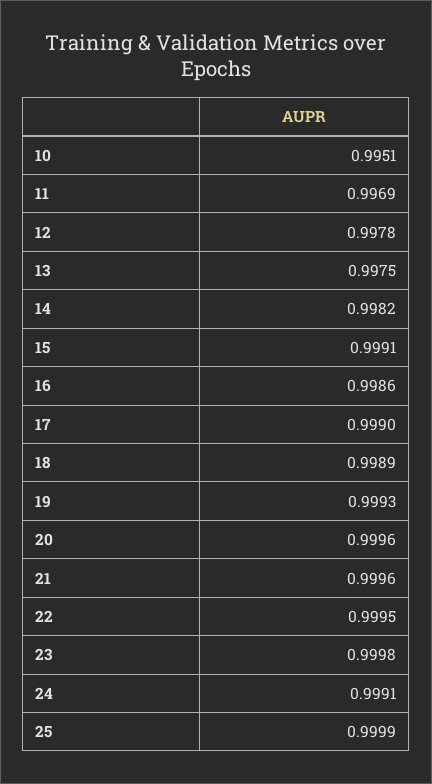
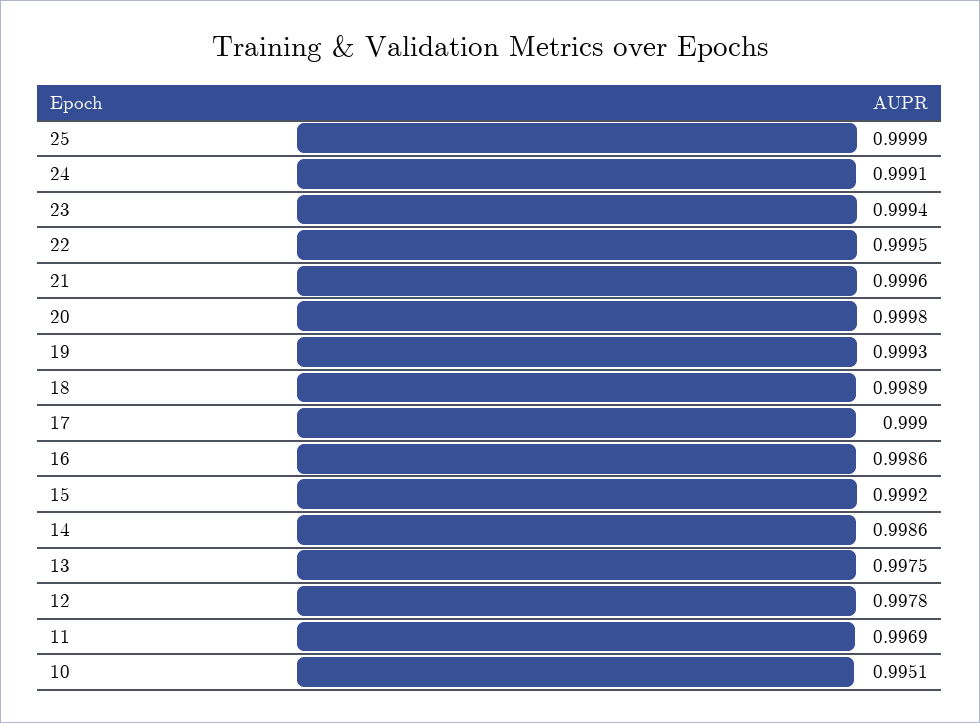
14: 0.9982 -> 0.9986
15: 0.9991 -> 0.9992
20: 0.9996 -> 0.9998
23: 0.9998 -> 0.9994

